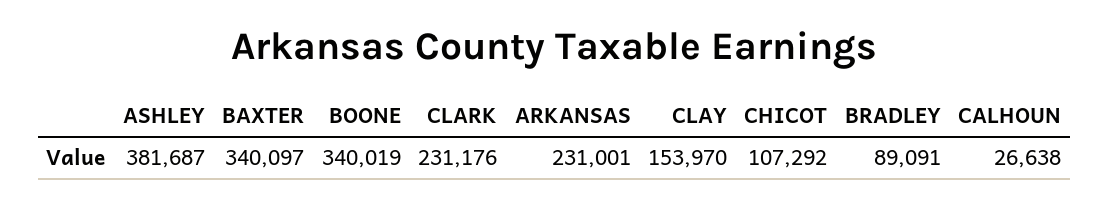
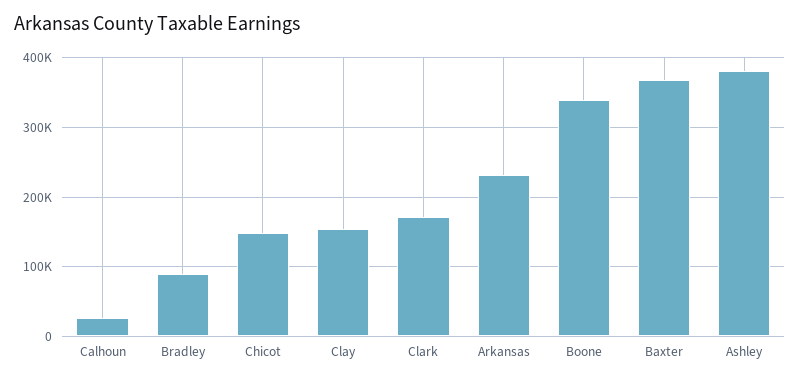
BAXTER: 340097 -> 370000
CLARK: 231176 -> 170000
CHICOT: 107292 -> 150000

